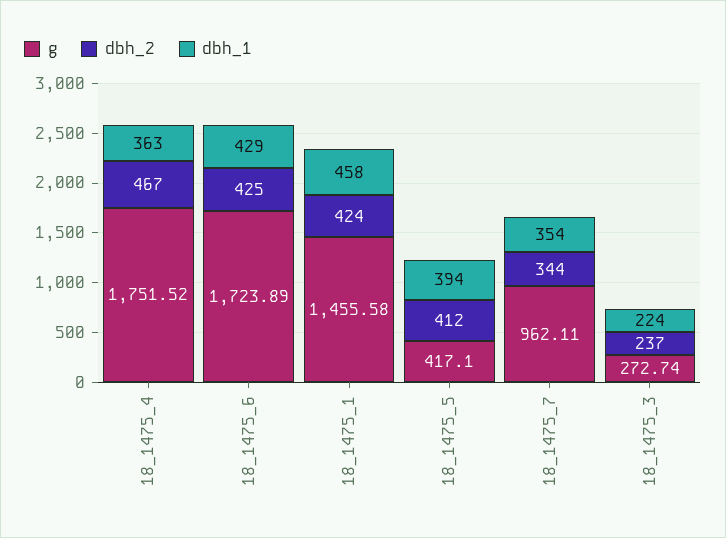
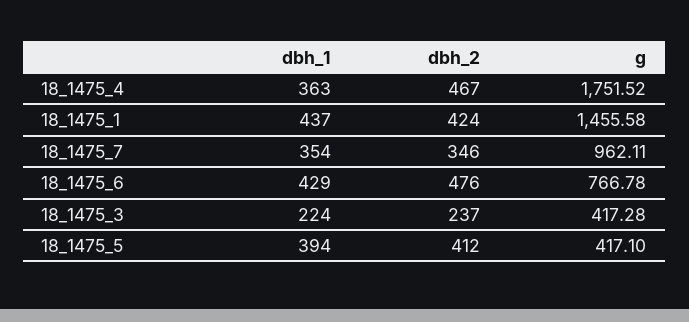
g, 18_1475_6: 1723.89 -> 766.78
dbh_2, 18_1475_6: 425 -> 476
dbh_1, 18_1475_1: 458 -> 437
dbh_2, 18_1475_7: 344 -> 346
g, 18_1475_3: 272.74 -> 417.28

